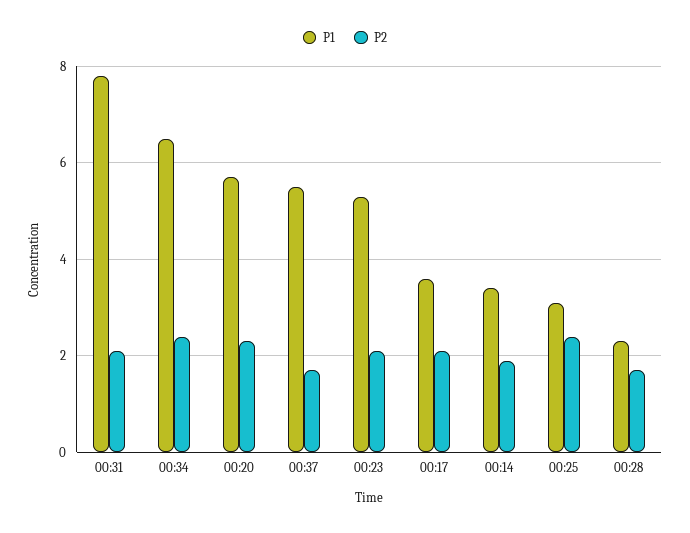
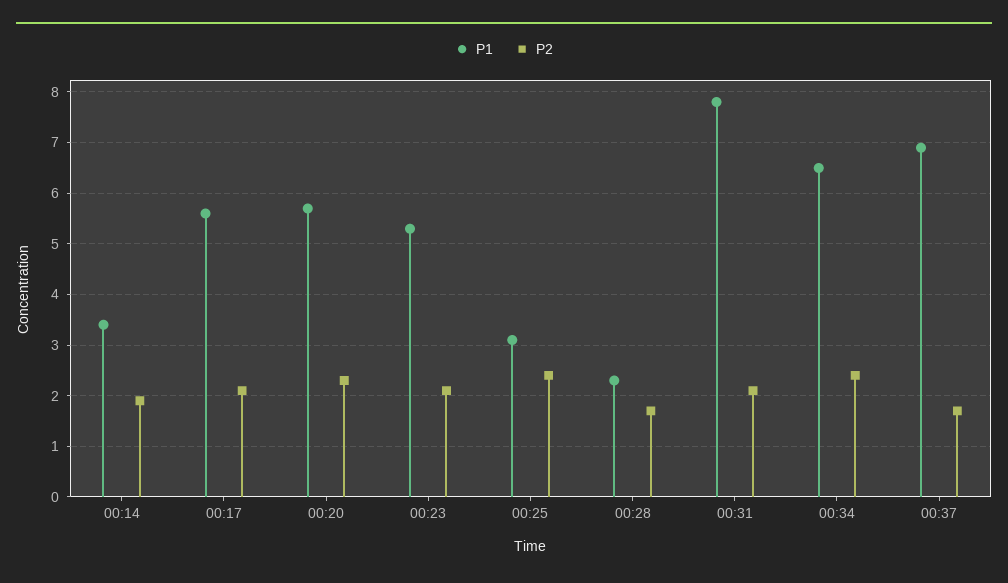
P1, 00:37: 5.5 -> 7
P1, 00:17: 3.5 -> 5.5

